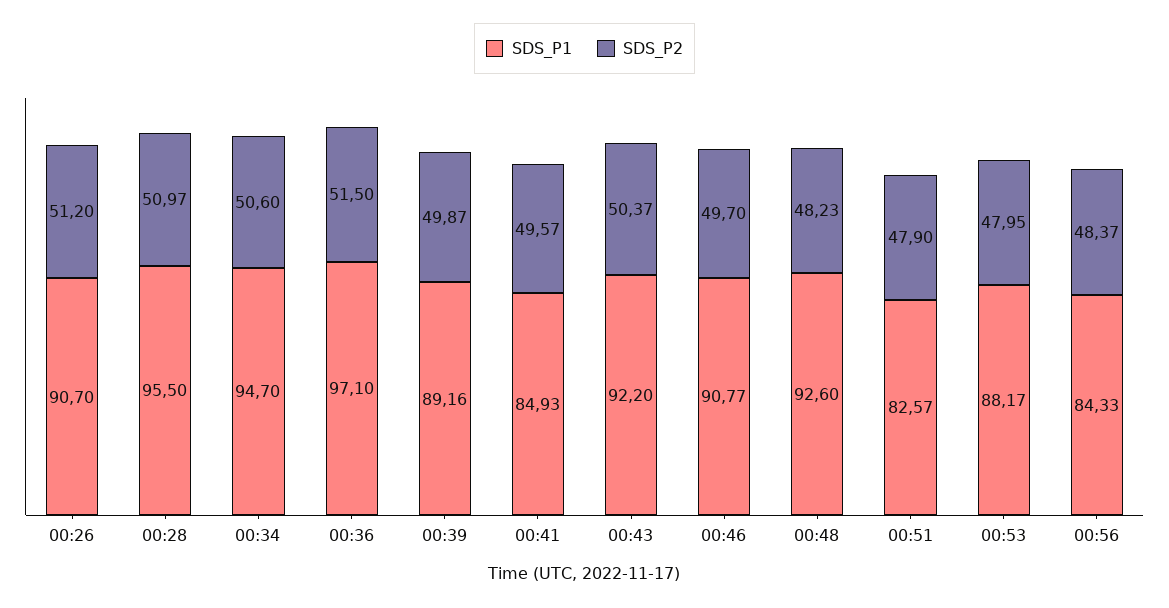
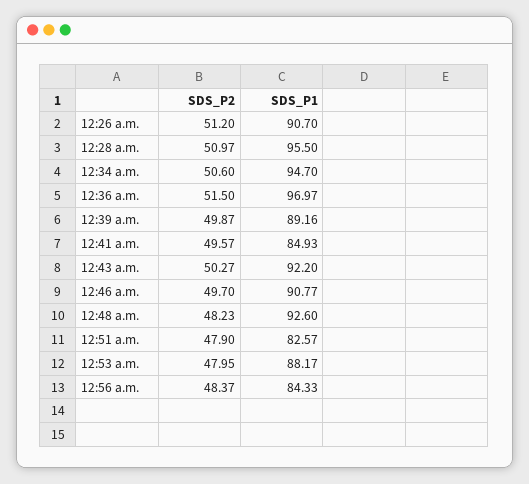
SDS_P1, 00:36: 97.1 -> 96.97
SDS_P2, 00:43: 50.37 -> 50.27

